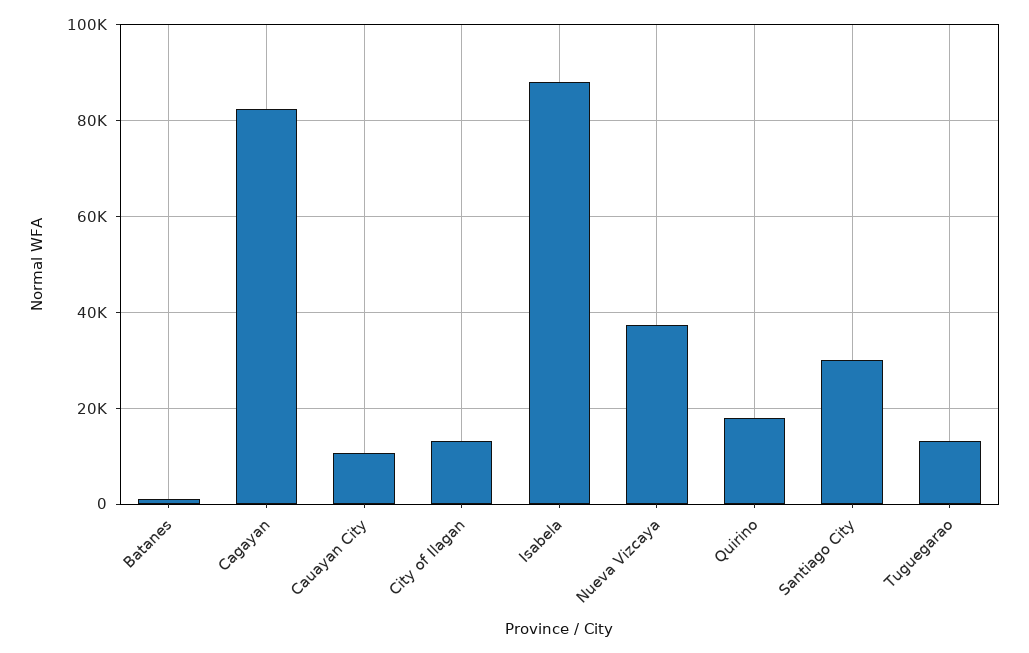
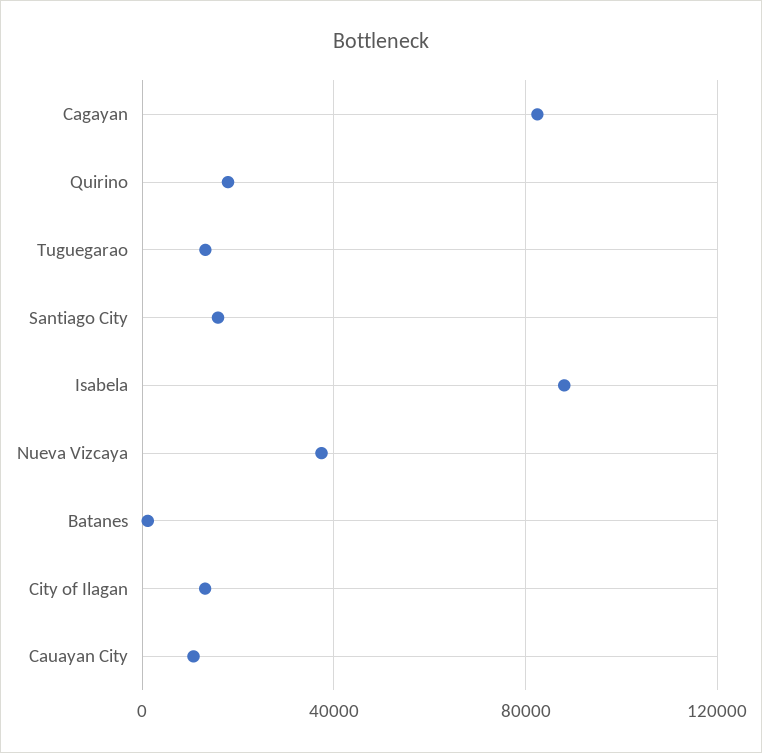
Santiago City: 30000 -> 15000

